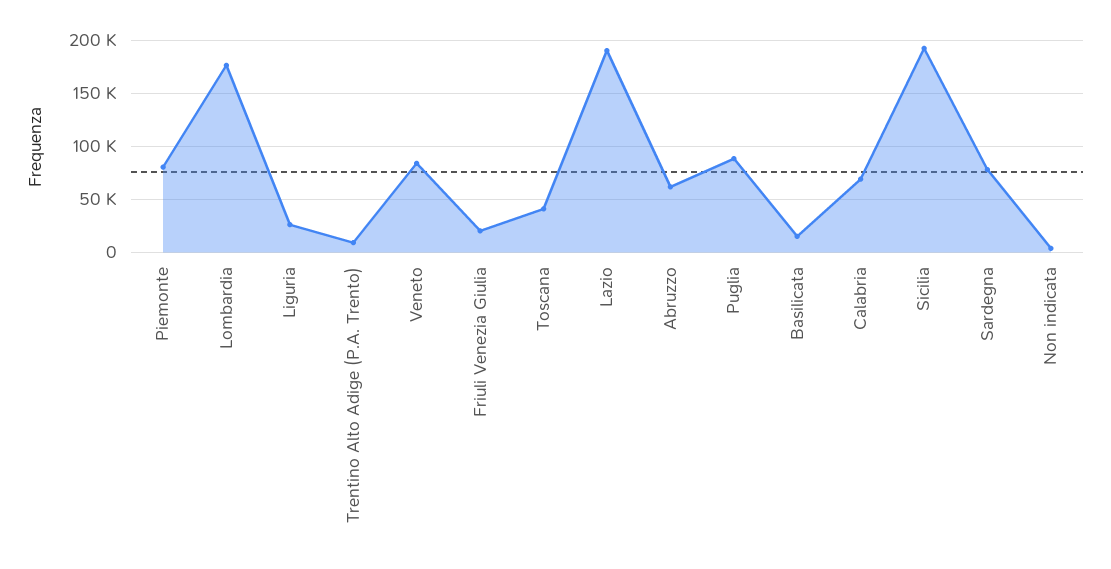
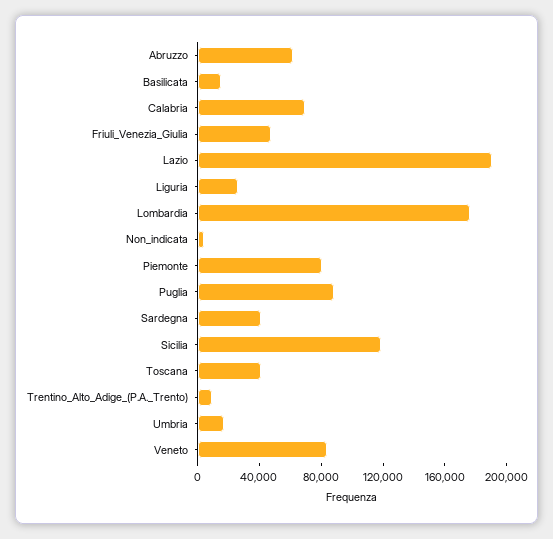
Friuli Venezia Giulia: 20000 -> 50000
Sicilia: 190000 -> 120000
Sardegna: 80000 -> 40000
Umbria: none -> 20000

